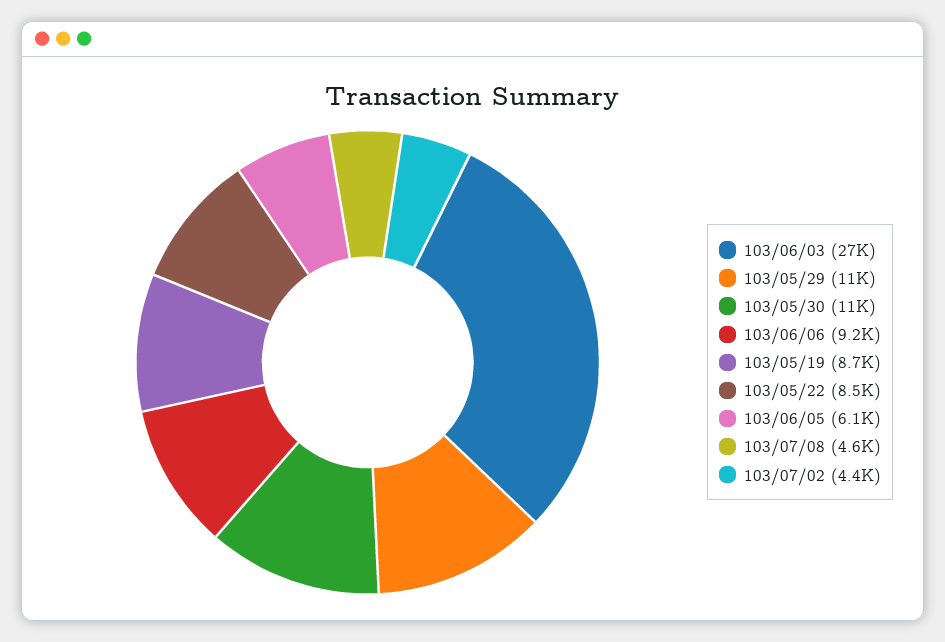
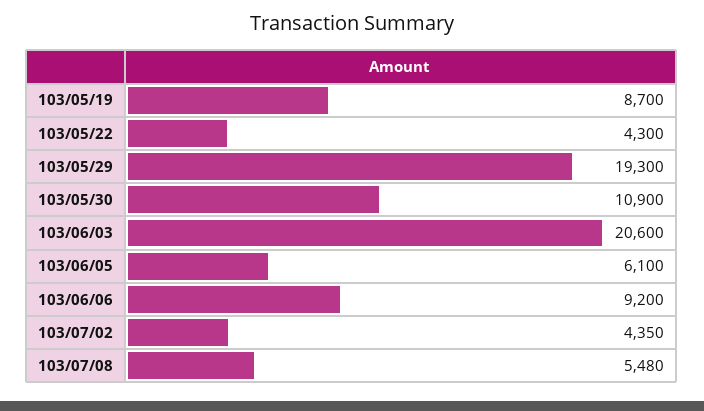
103/06/03: 27000 -> 20600
103/05/29: 11000 -> 19300
103/05/22: 8500 -> 4300
103/07/08: 4600 -> 5480

